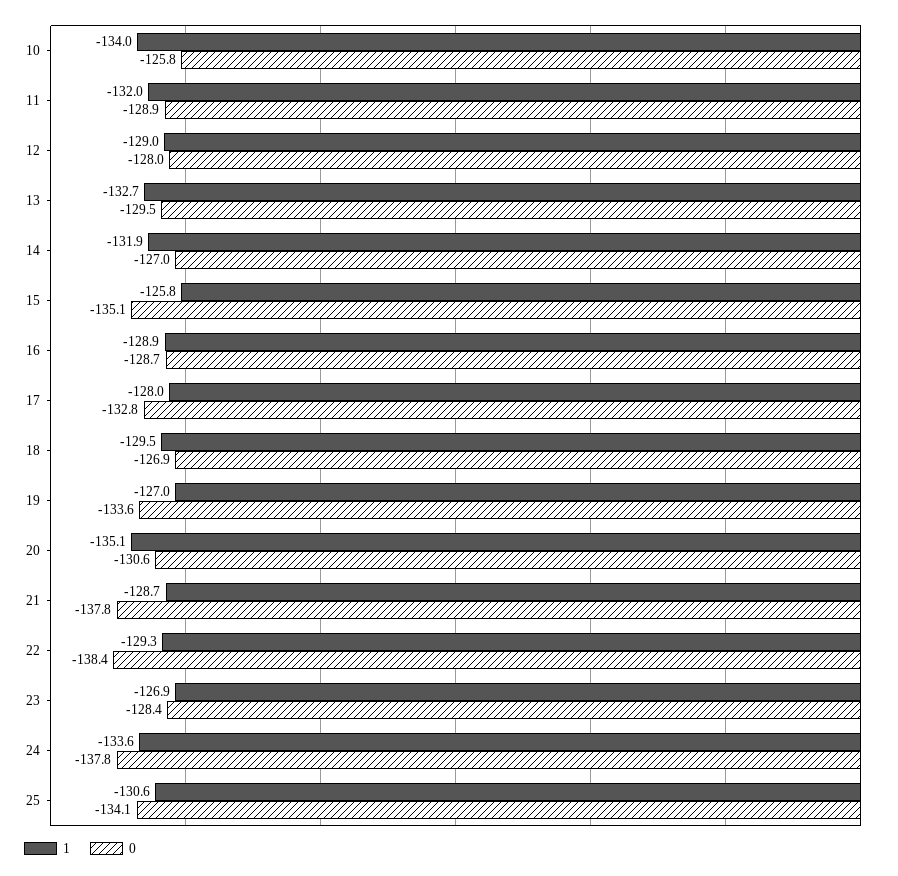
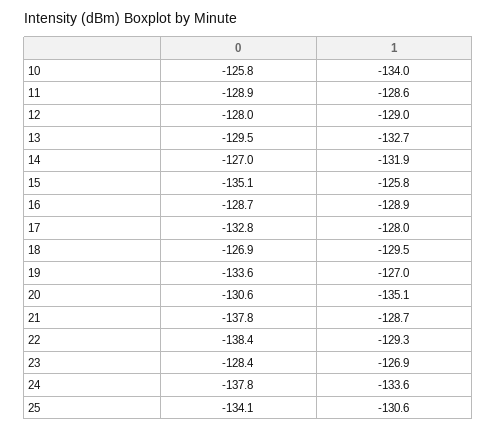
1, 11: -132 -> -128.6

